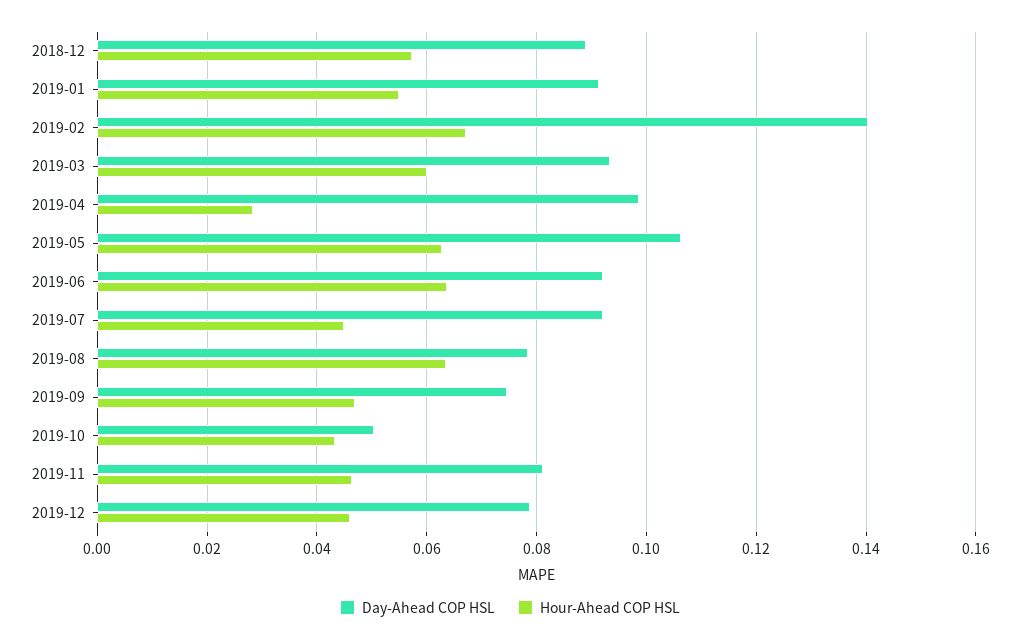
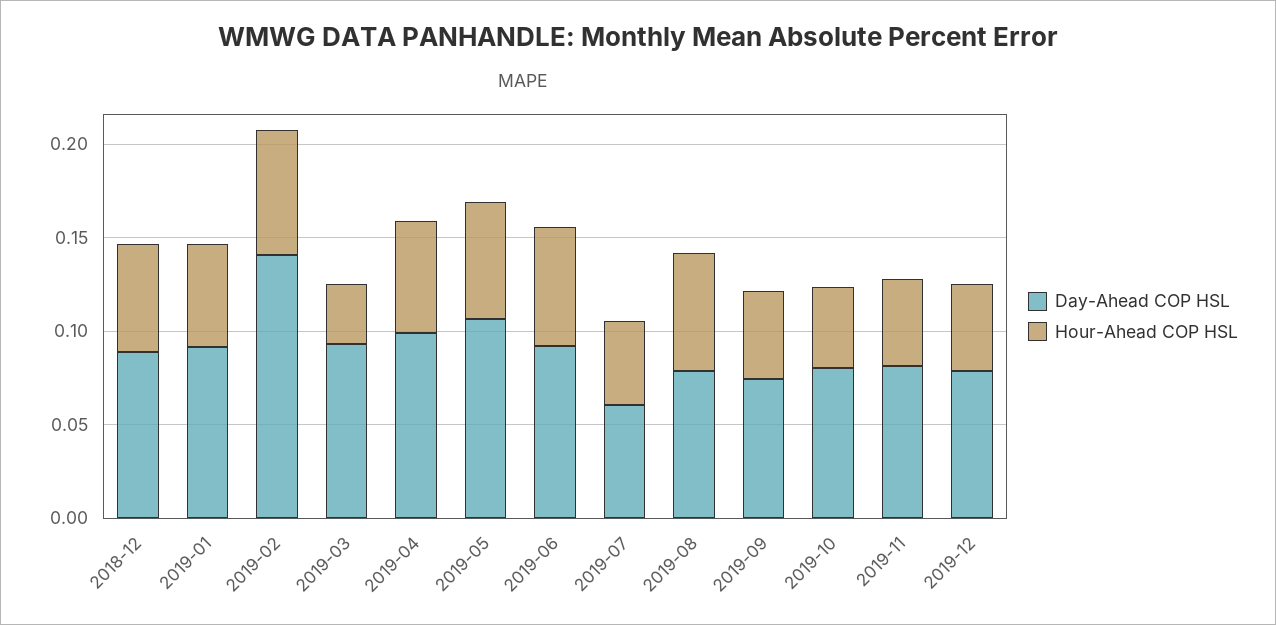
Hour-Ahead COP HSL, 2019-03: 0.06 -> 0.03
Hour-Ahead COP HSL, 2019-04: 0.028 -> 0.06
Day-Ahead COP HSL, 2019-07: 0.092 -> 0.06
Day-Ahead COP HSL, 2019-10: 0.05 -> 0.08

